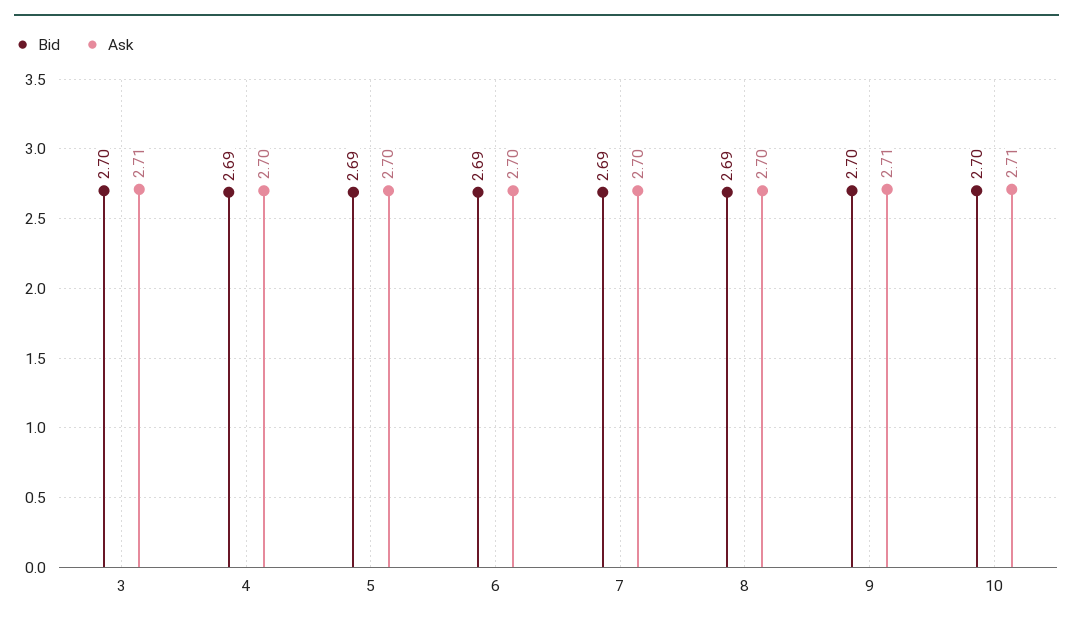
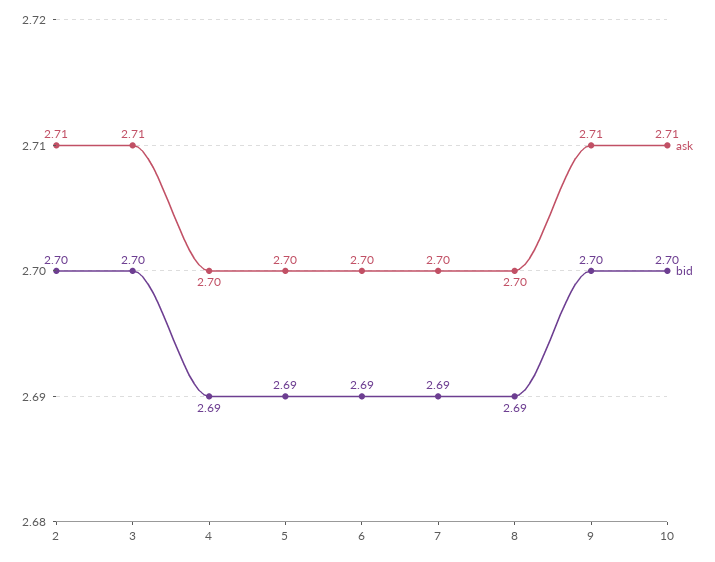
Ask, 2: none -> 2.71
Bid, 2: none -> 2.7

